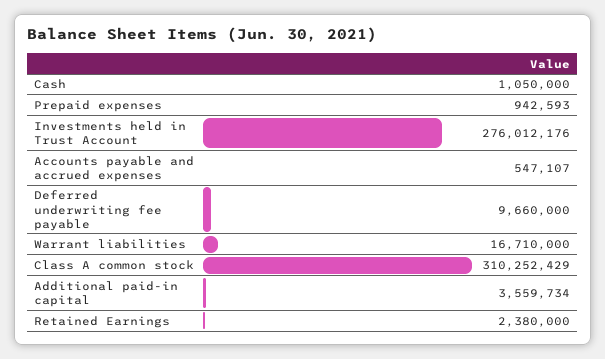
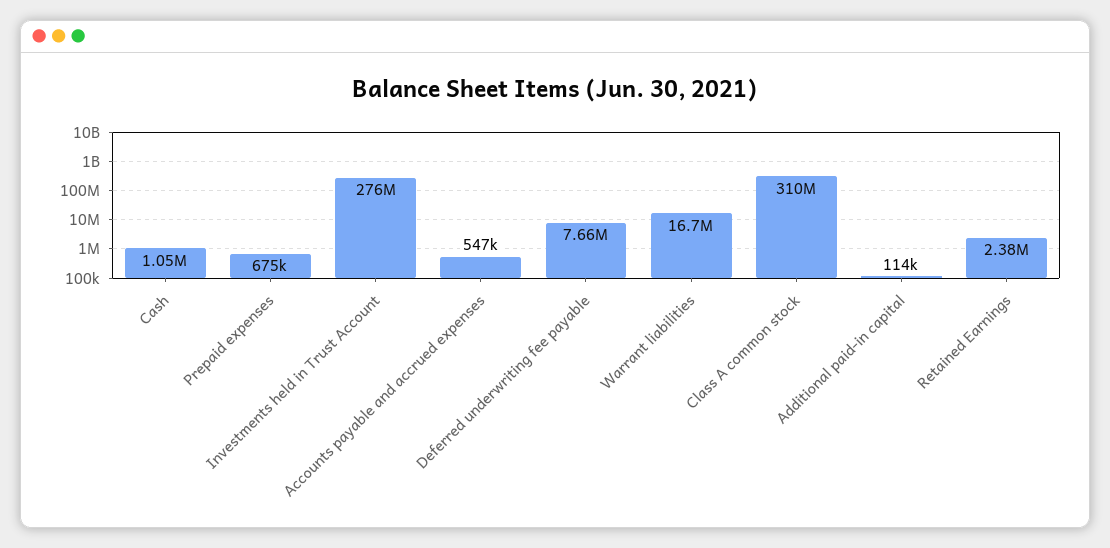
Prepaid expenses: 942593 -> 675000
Deferred underwriting fee payable: 9660000 -> 7660000
Additional paid-in capital: 3559734 -> 114000

